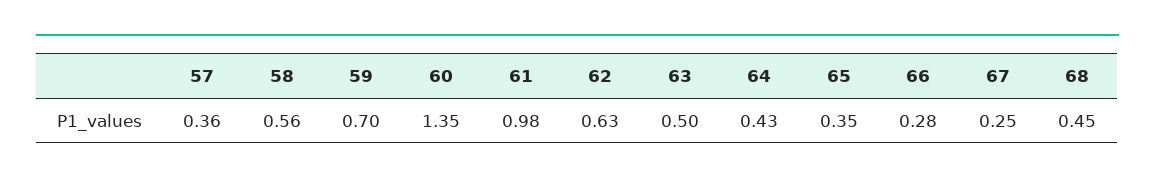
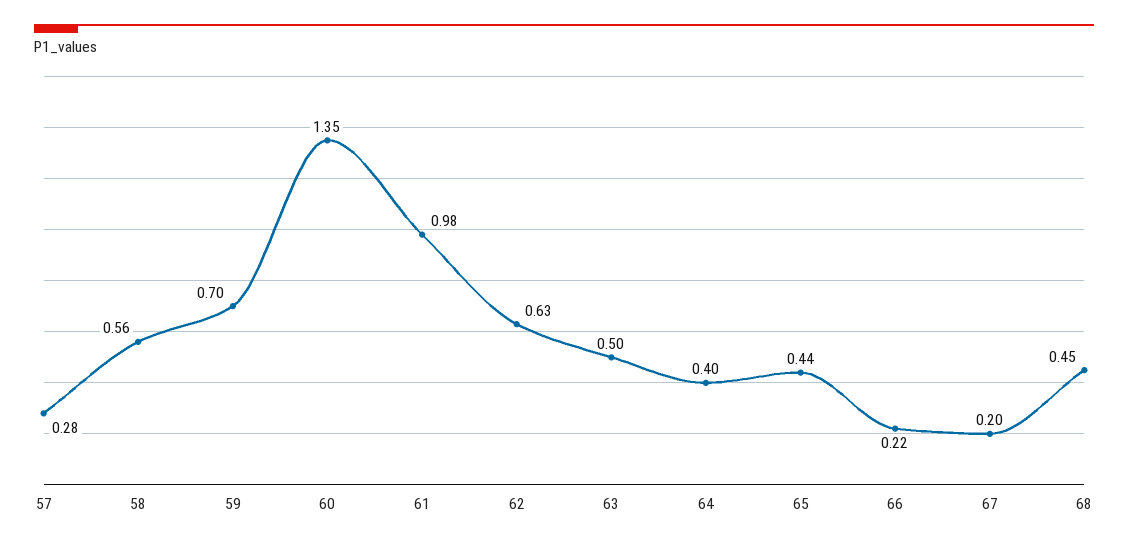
57: 0.36 -> 0.28
64: 0.43 -> 0.4
65: 0.35 -> 0.44
66: 0.28 -> 0.22
67: 0.25 -> 0.2

